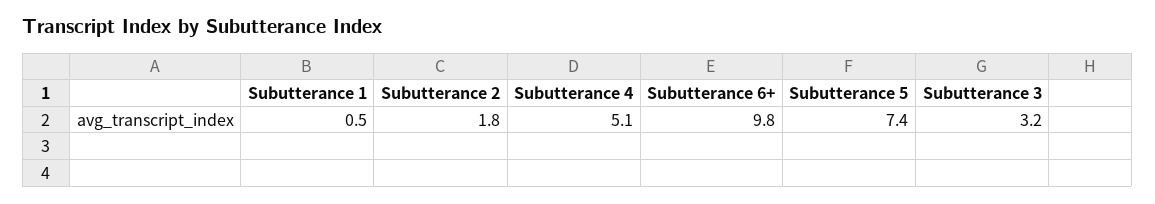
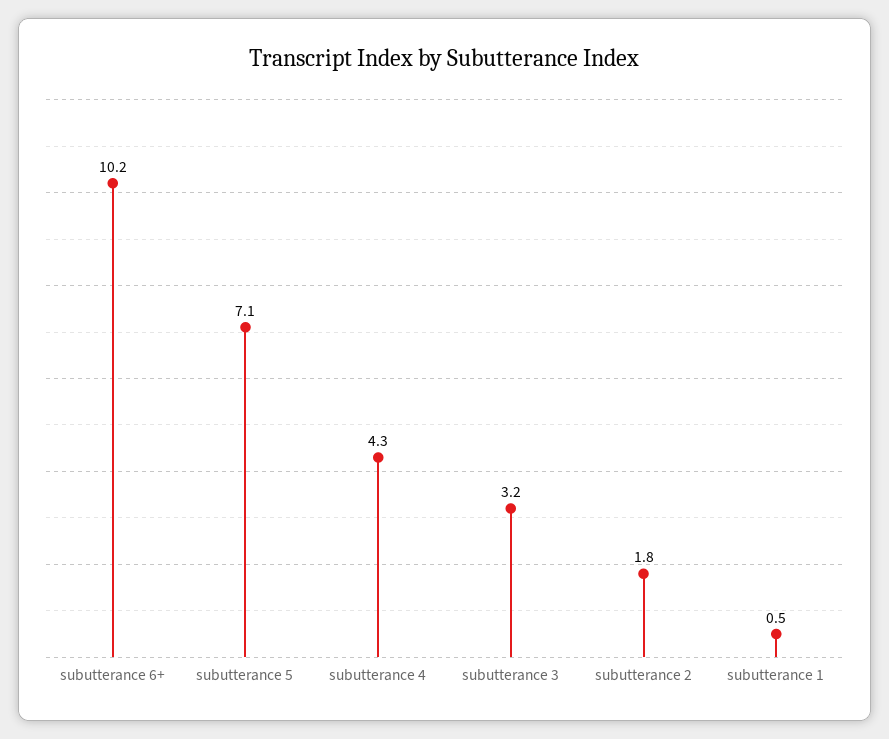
Subutterance 4: 5.1 -> 4.3
Subutterance 6+: 9.8 -> 10.2
Subutterance 5: 7.4 -> 7.1

